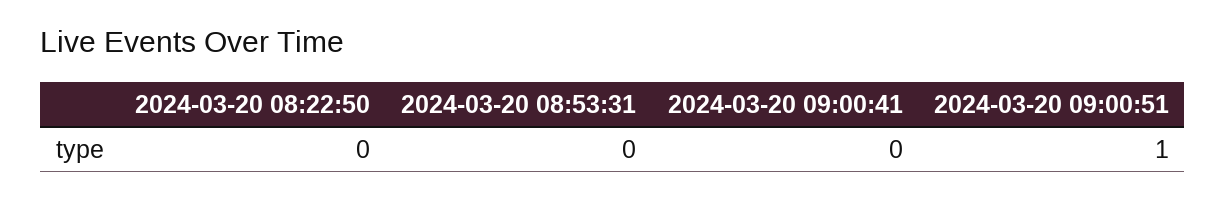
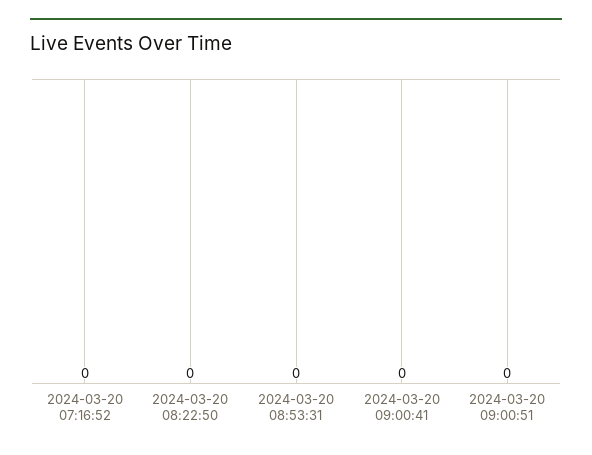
2024-03-20 09:00:51: 1 -> 0
2024-03-20 07:16:52: none -> 0

